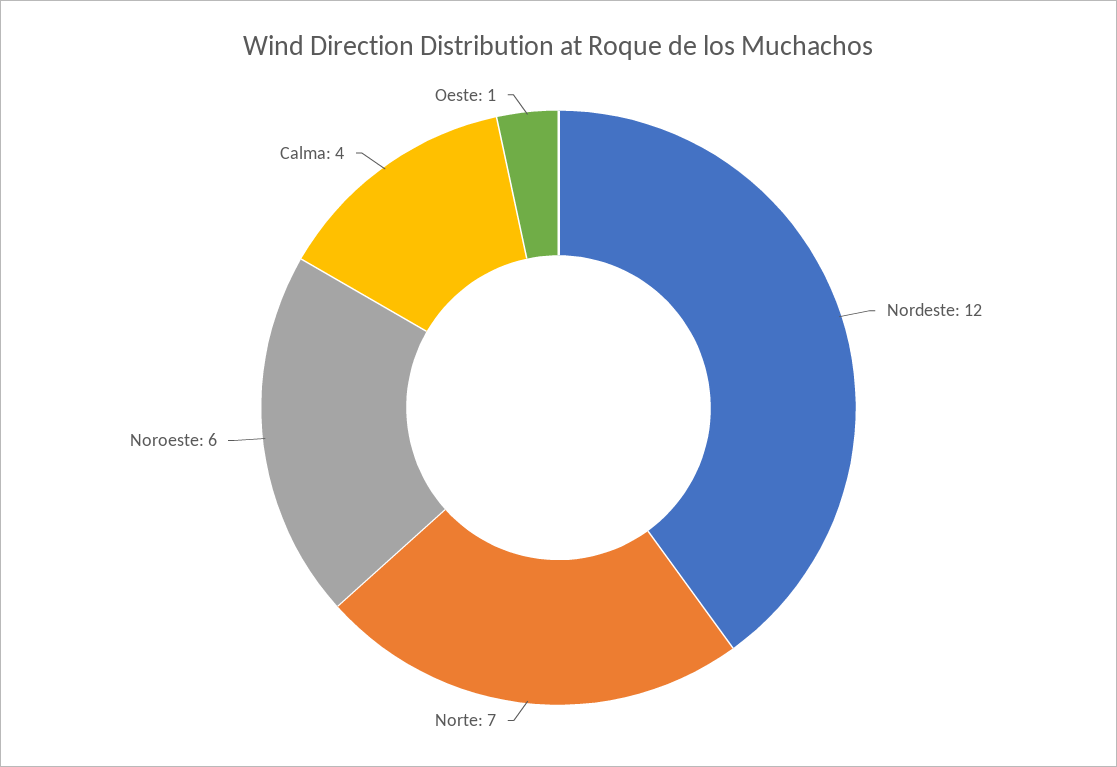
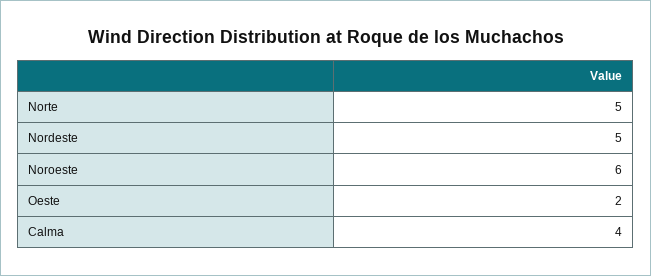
Nordeste: 12 -> 5
Norte: 7 -> 5
Oeste: 1 -> 2

